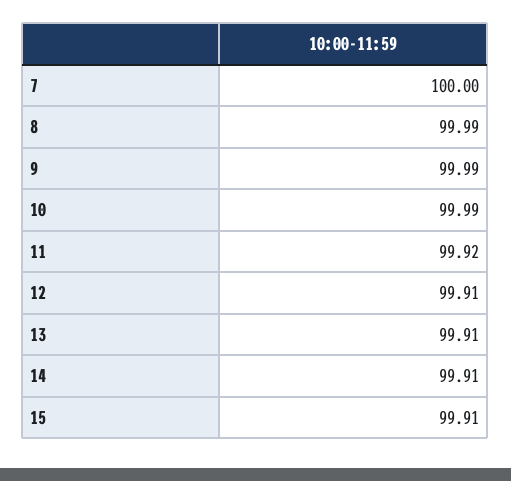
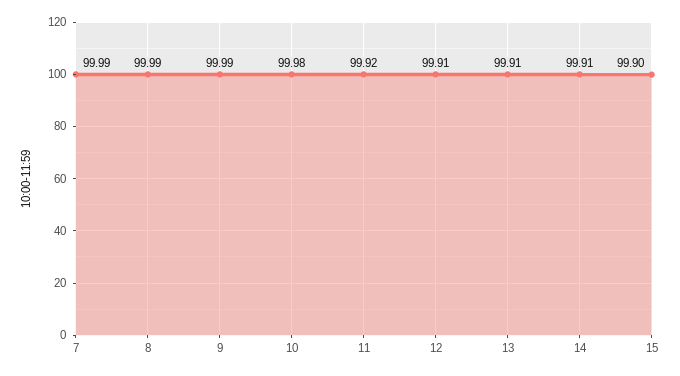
7: 100 -> 99.99
10: 99.99 -> 99.98
15: 99.91 -> 99.9

